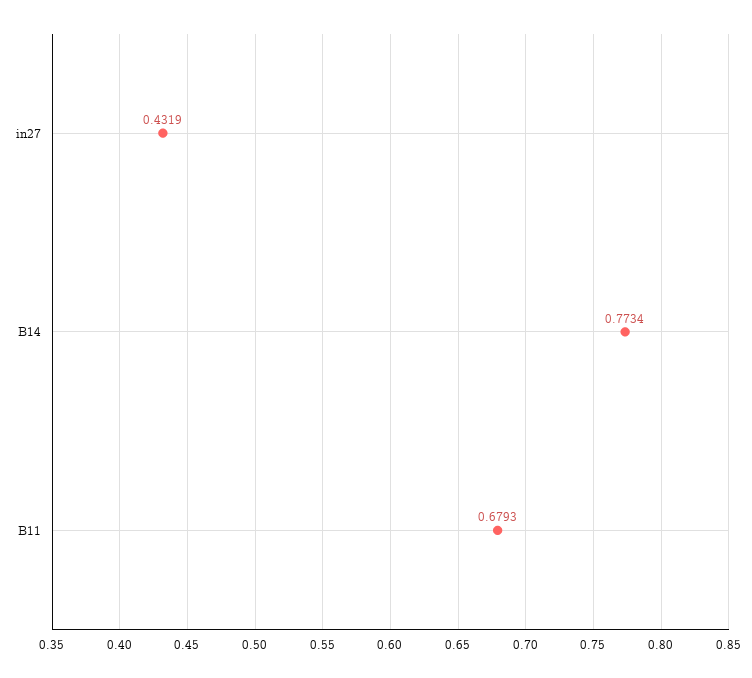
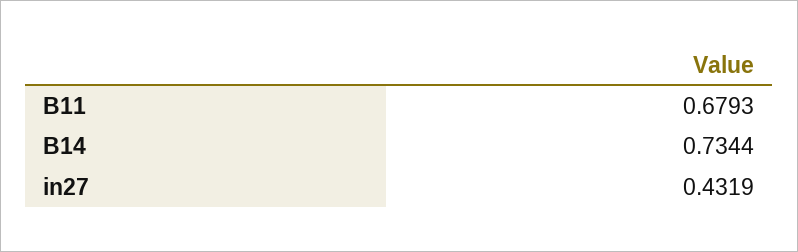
B14: 0.7734 -> 0.7344

